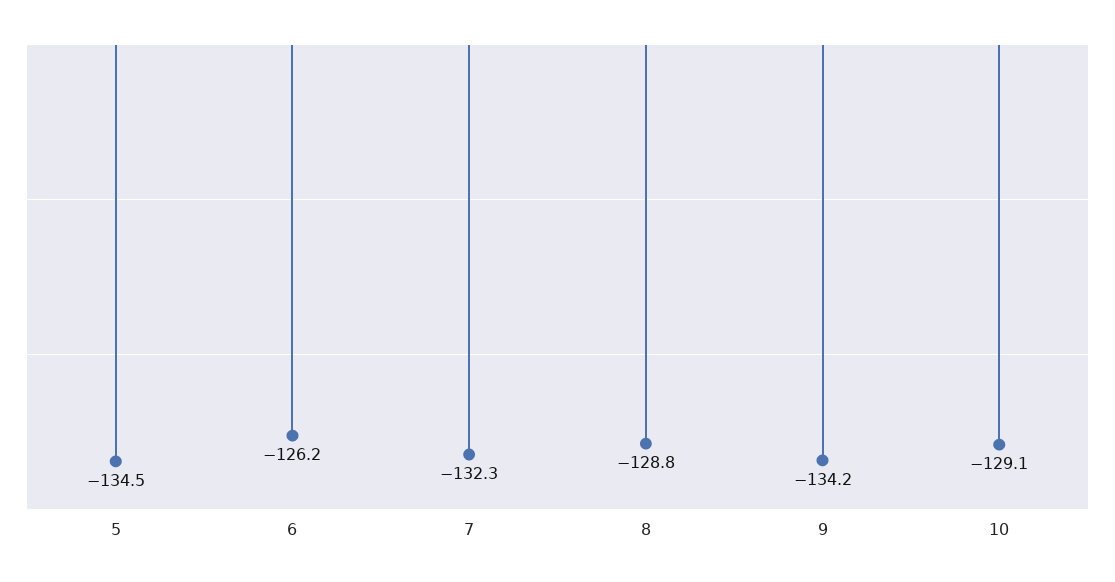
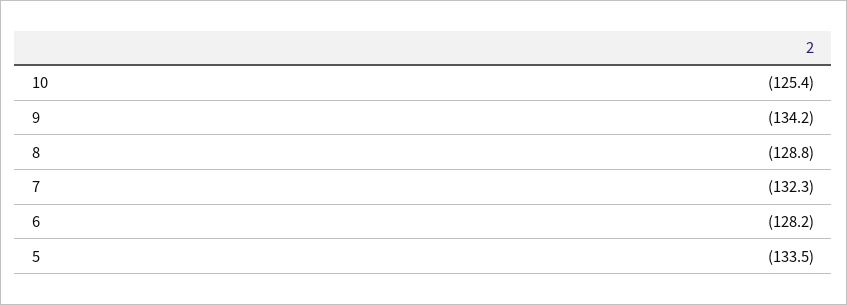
5: -134.5 -> -133.5
6: -126.2 -> -128.2
10: -129.1 -> -125.4

